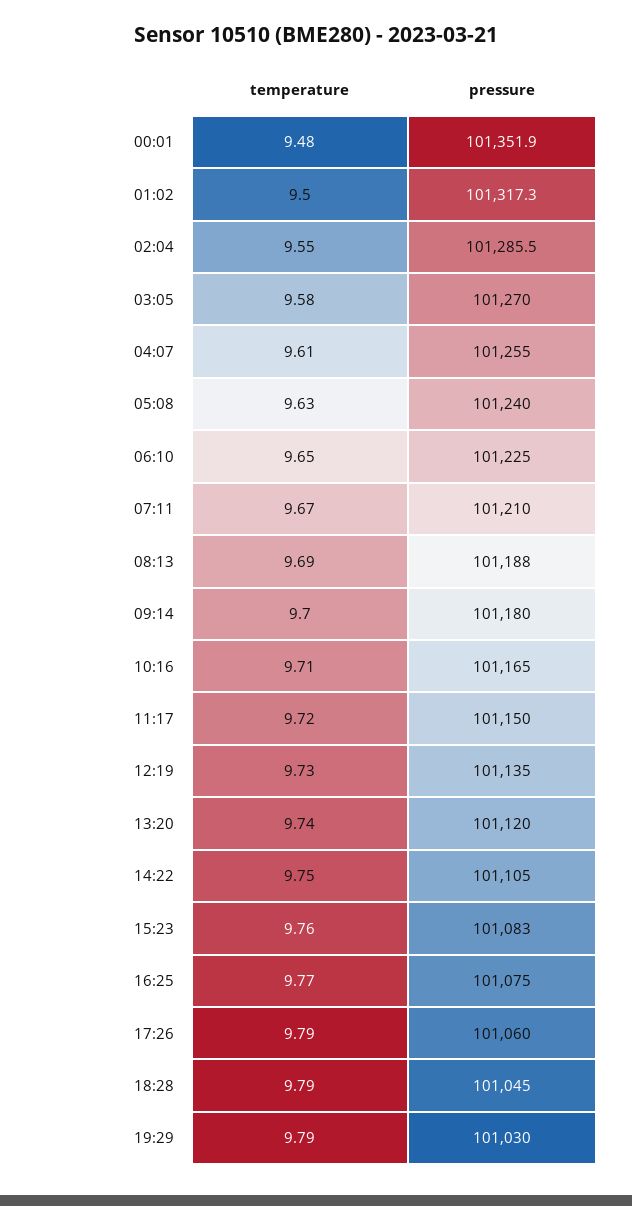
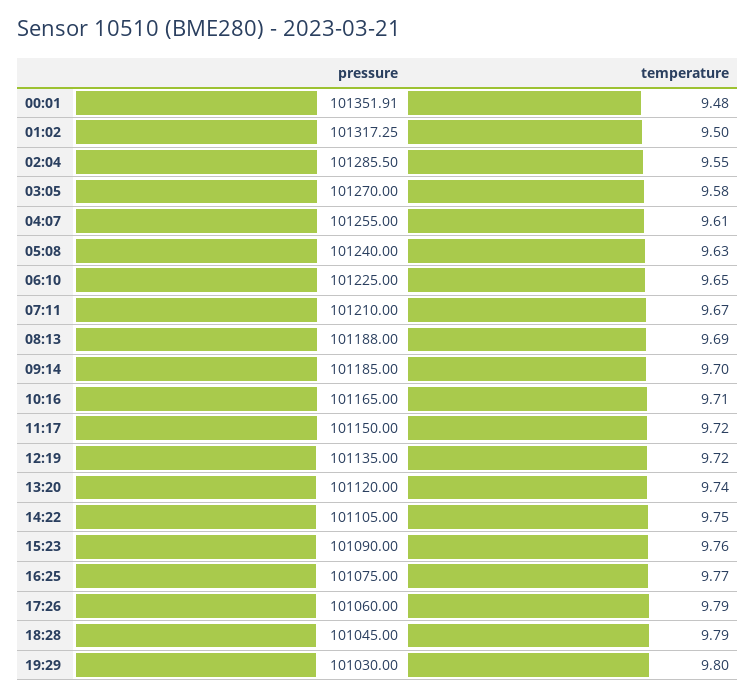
pressure, 09:14: 101180 -> 101185
temperature, 12:19: 9.73 -> 9.72
pressure, 15:23: 101083 -> 101090
temperature, 19:29: 9.79 -> 9.8

